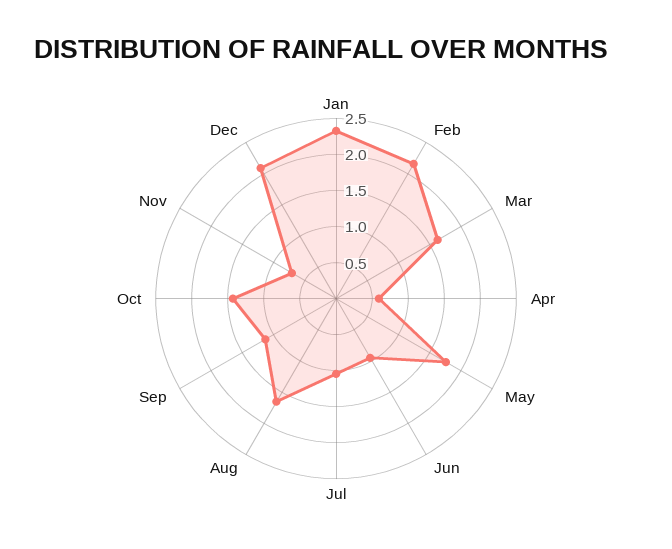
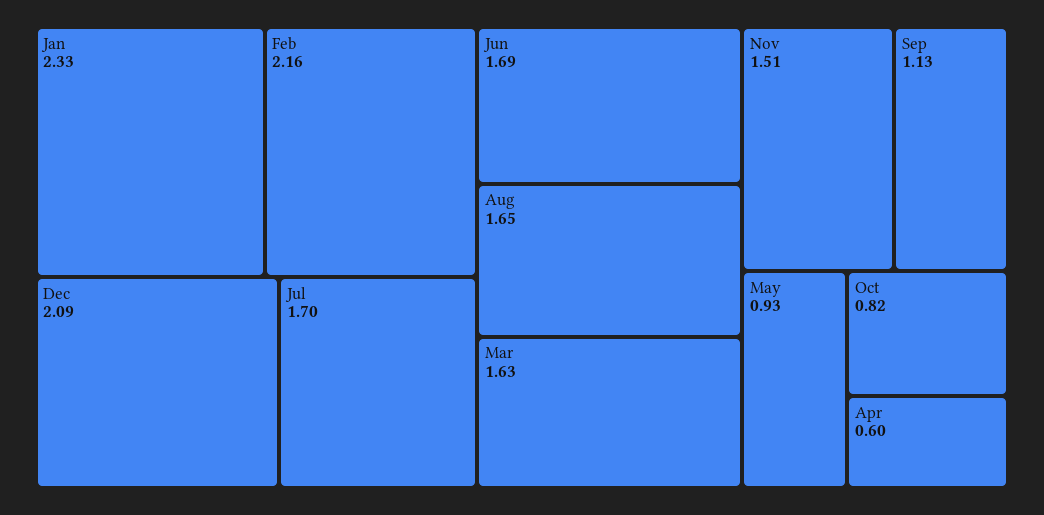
May: 1.75 -> 0.93
Jun: 1 -> 1.69
Jul: 1 -> 1.7
Oct: 1.5 -> 0.82
Nov: 0.75 -> 1.51

